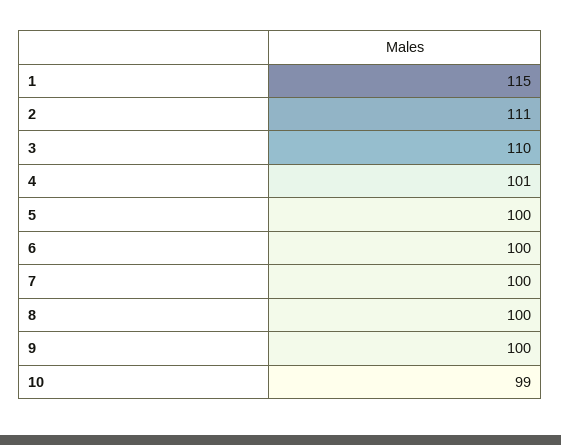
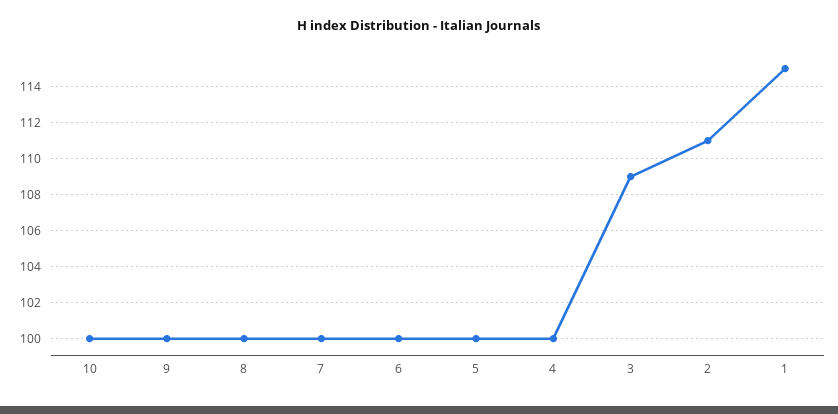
3: 110 -> 109
4: 101 -> 100
10: 99 -> 100

